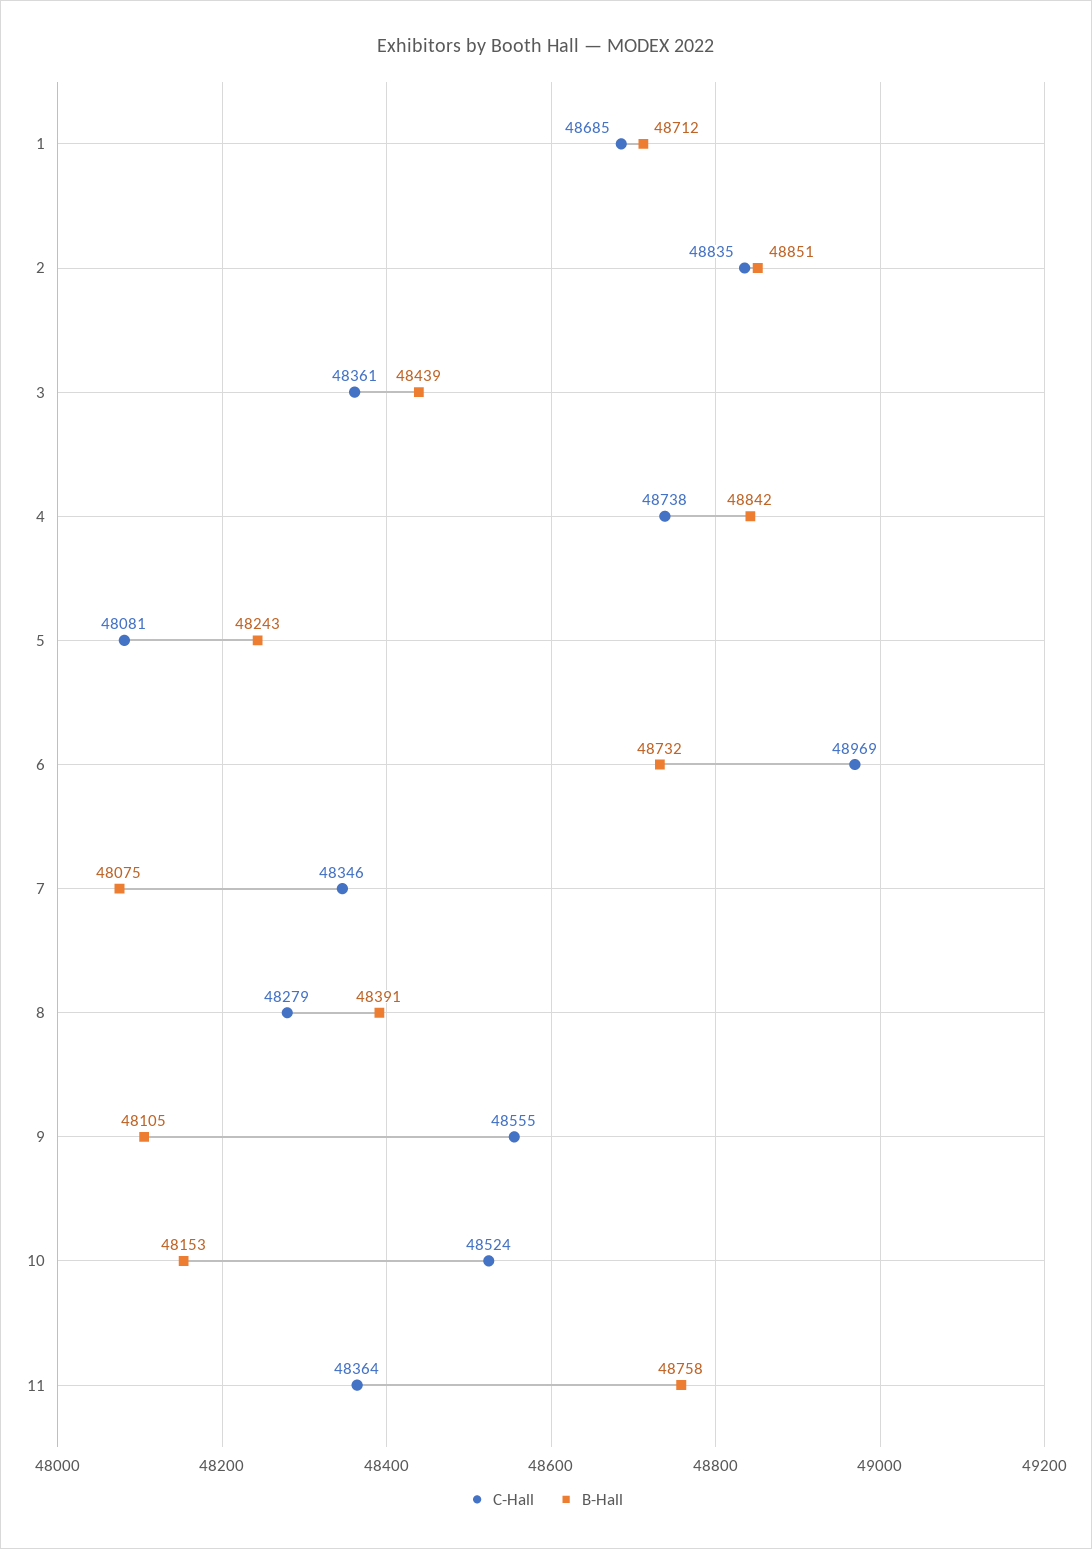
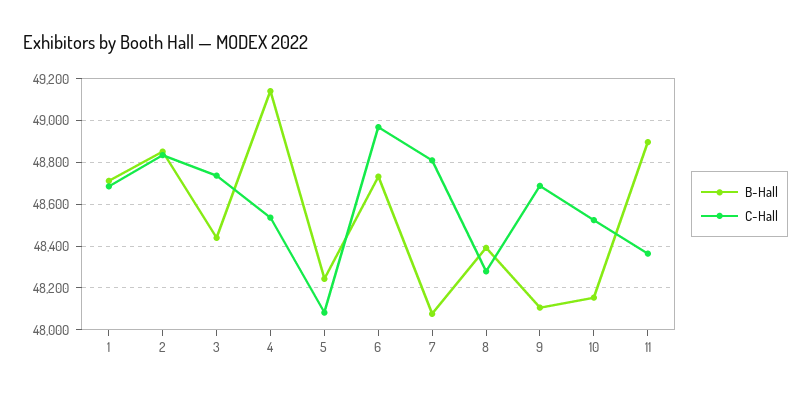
C-Hall, 3: 48361 -> 48750
C-Hall, 4: 48738 -> 48550
B-Hall, 4: 48842 -> 49150
C-Hall, 7: 48346 -> 48800
C-Hall, 9: 48555 -> 48700
B-Hall, 11: 48758 -> 48900

